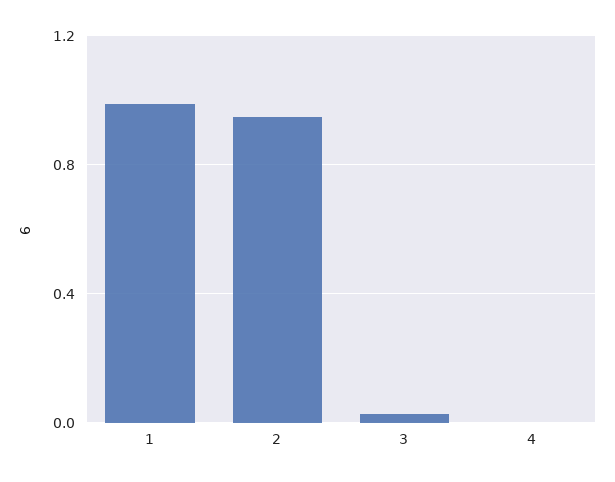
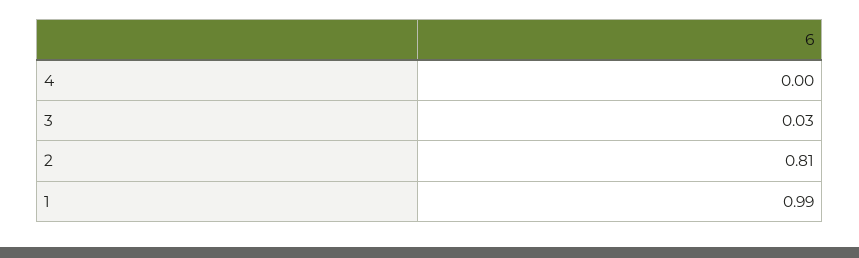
2: 0.95 -> 0.81

